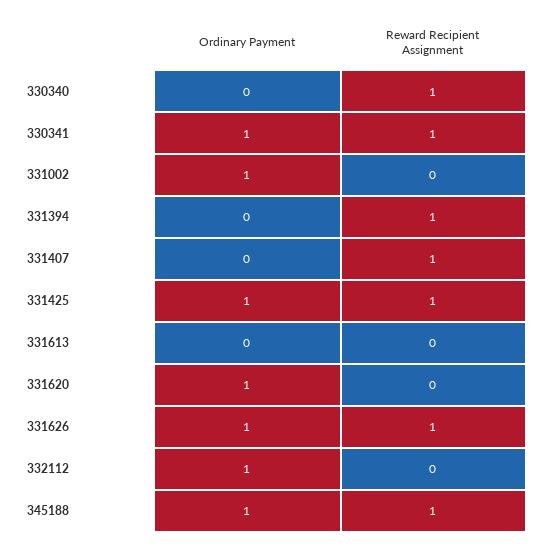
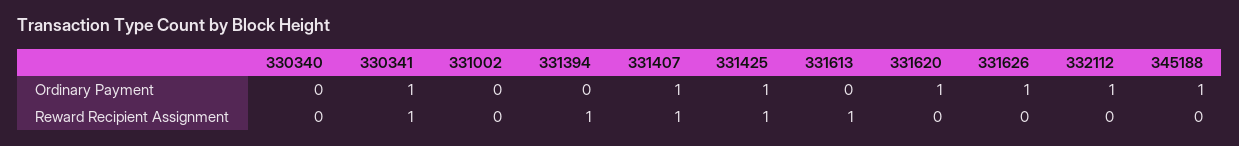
Reward Recipient Assignment, 330340: 1 -> 0
Ordinary Payment, 331002: 1 -> 0
Ordinary Payment, 331407: 0 -> 1
Reward Recipient Assignment, 331613: 0 -> 1
Reward Recipient Assignment, 331626: 1 -> 0
Reward Recipient Assignment, 345188: 1 -> 0

